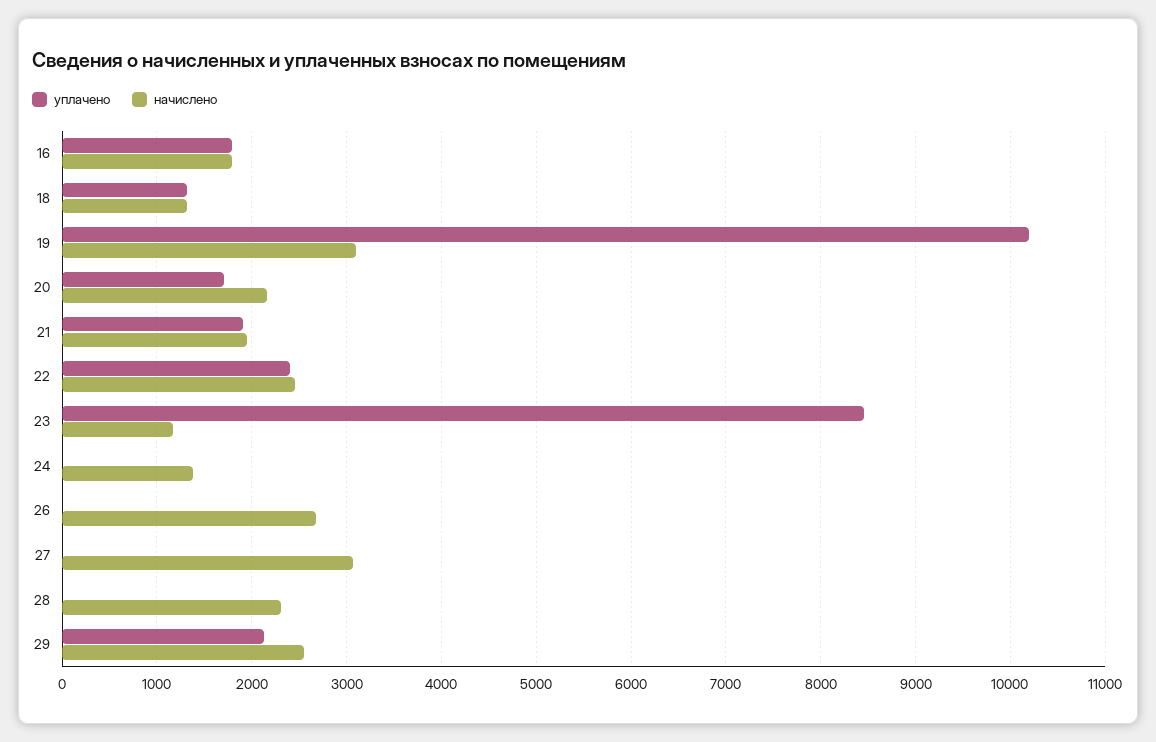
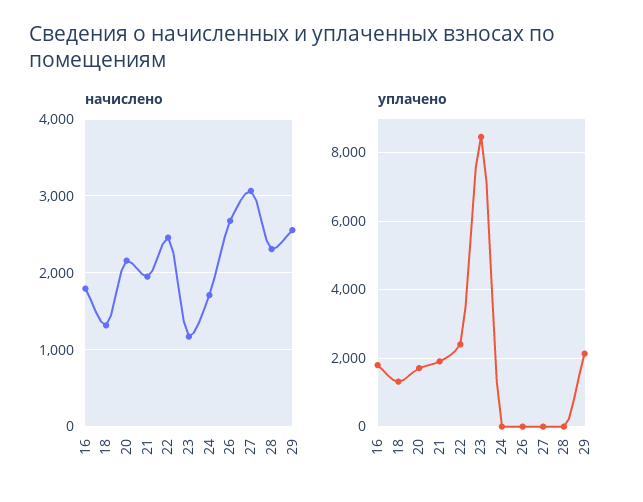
уплачено, 19: 10200 -> none
начислено, 19: 3100 -> none
начислено, 24: 1400 -> 1700

